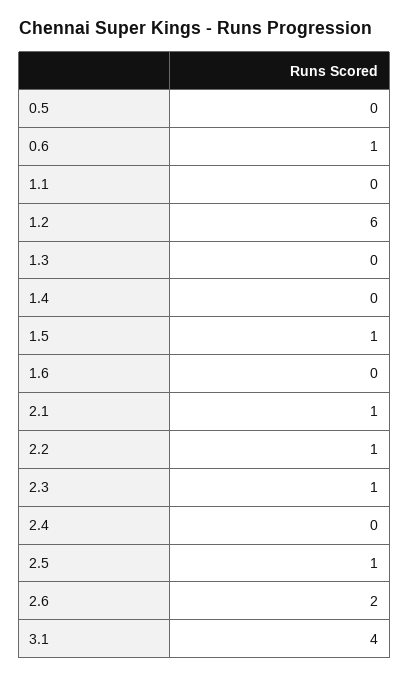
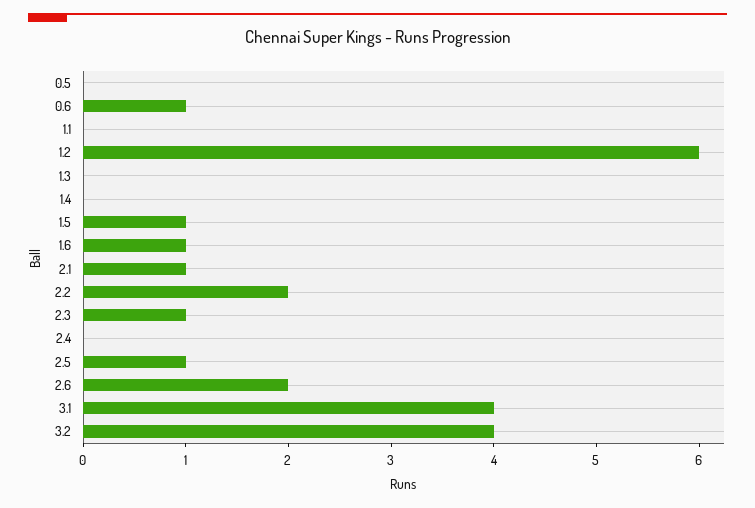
1.6: 0 -> 1
2.2: 1 -> 2
3.2: none -> 4

